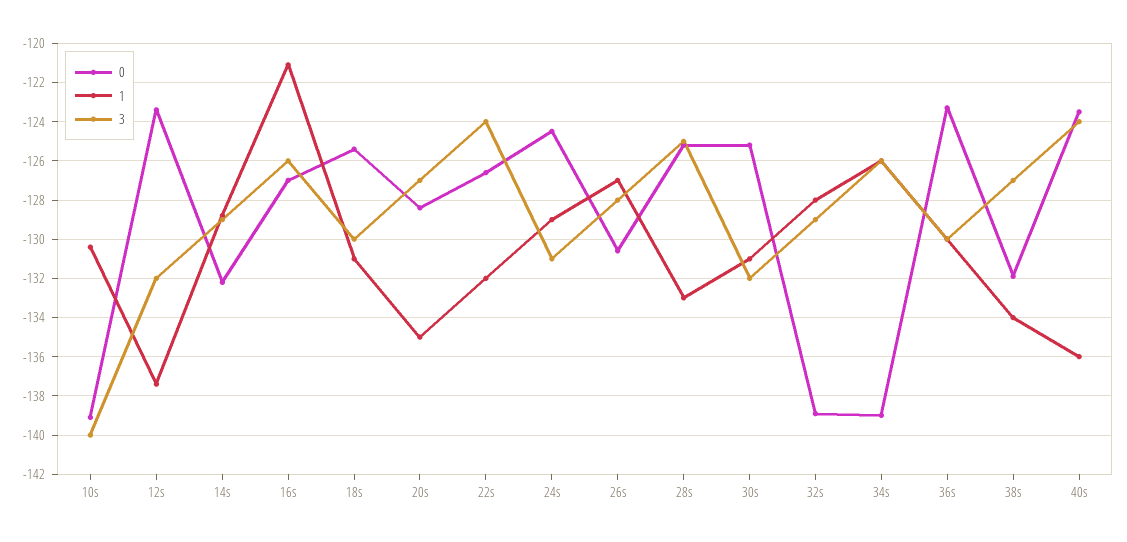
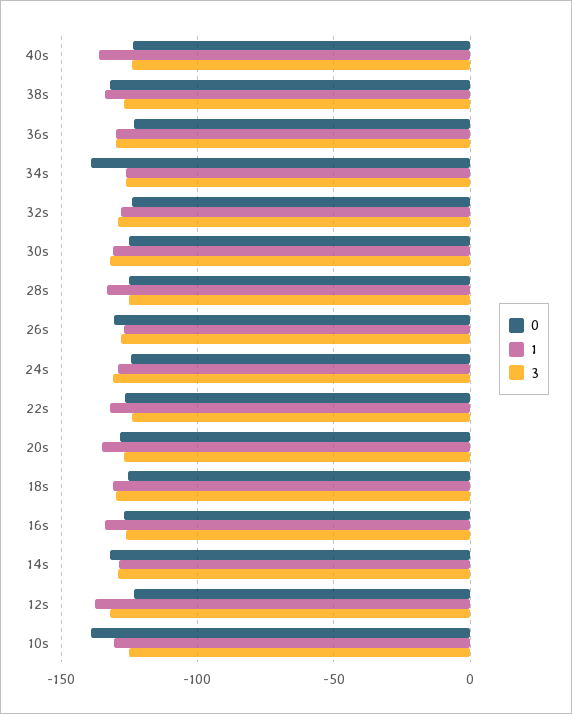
3, 10s: -140 -> -125
1, 16s: -121 -> -135
0, 32s: -139 -> -125

